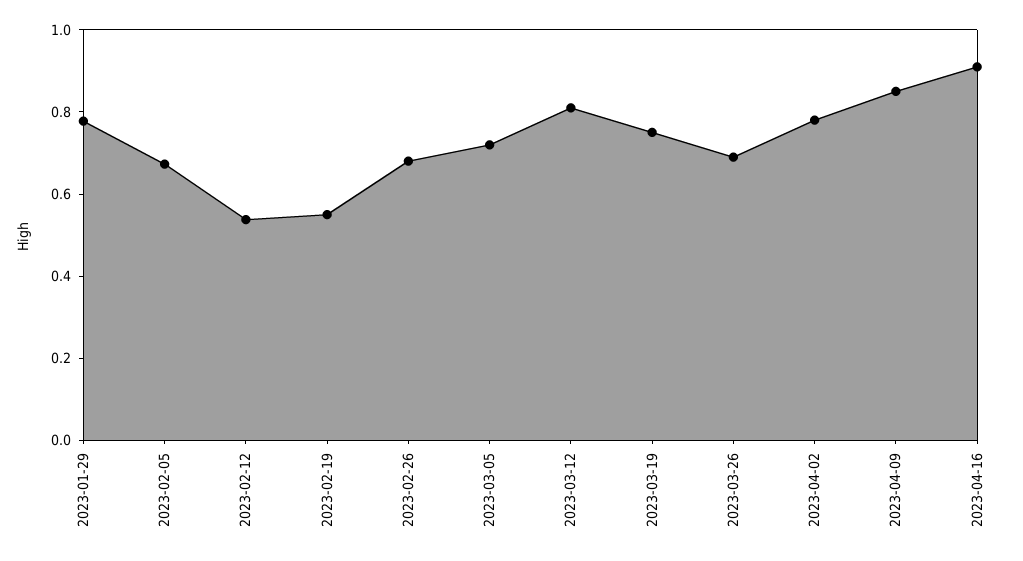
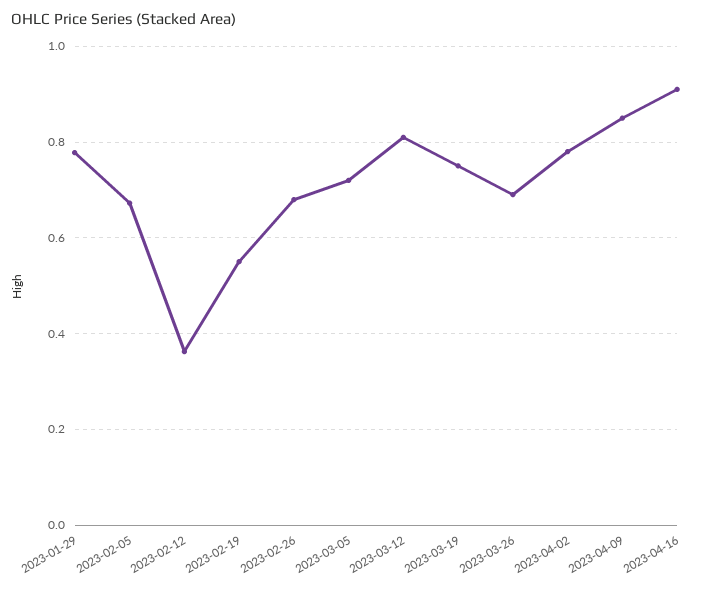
2023-02-12: 0.55 -> 0.36

